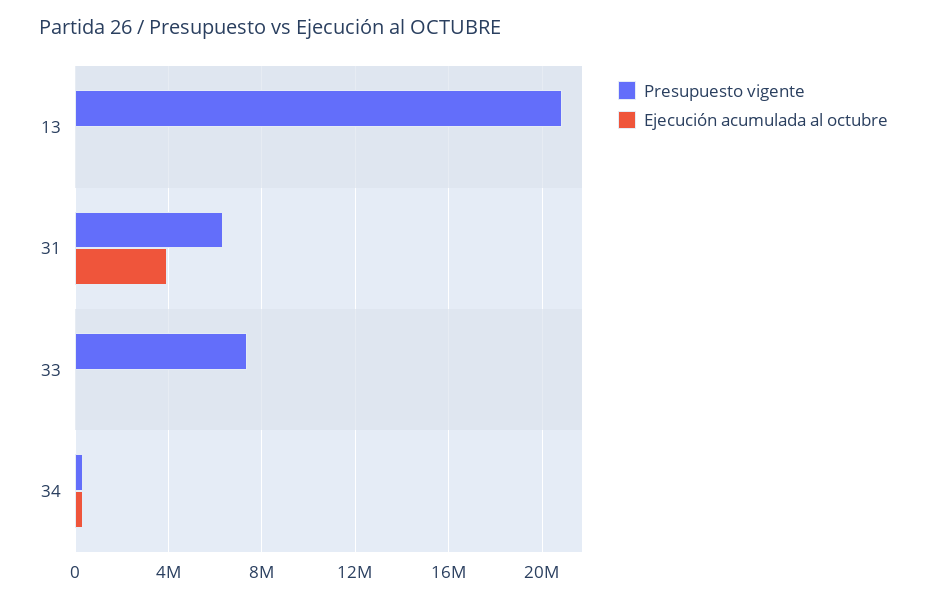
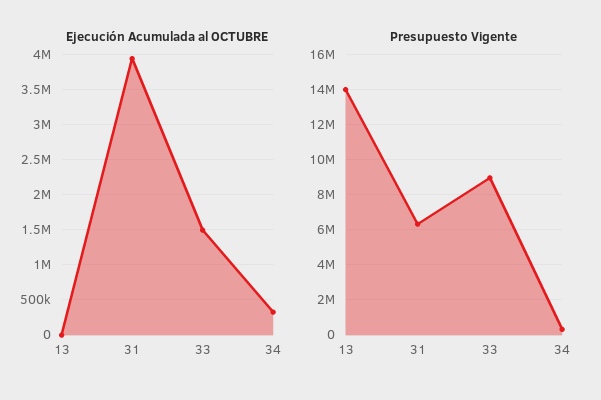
Presupuesto vigente, 13: 21000000 -> 14000000
Presupuesto vigente, 33: 7500000 -> 9000000
Ejecución acumulada al octubre, 33: 0 -> 1500000

